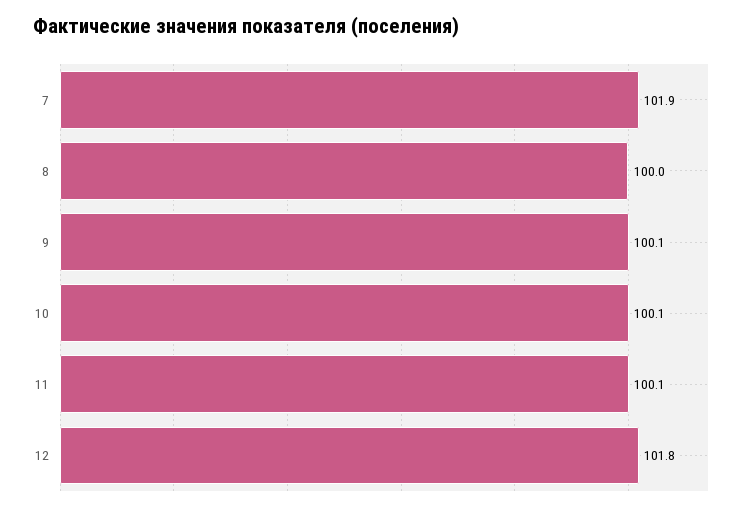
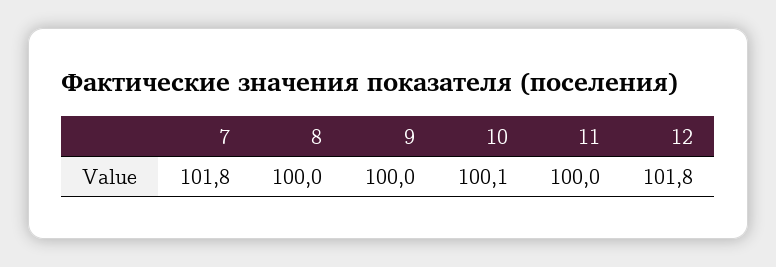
7: 101.9 -> 101.8
9: 100.1 -> 100
11: 100.1 -> 100

